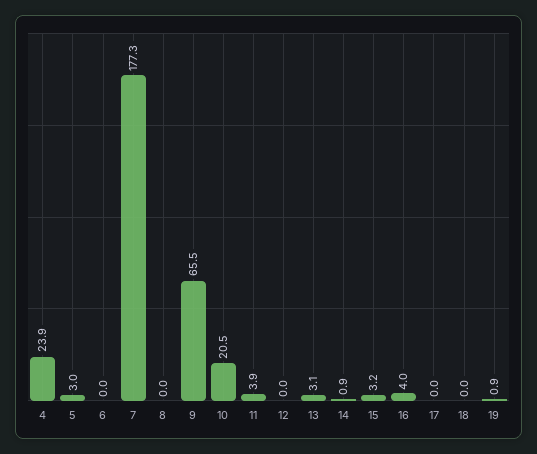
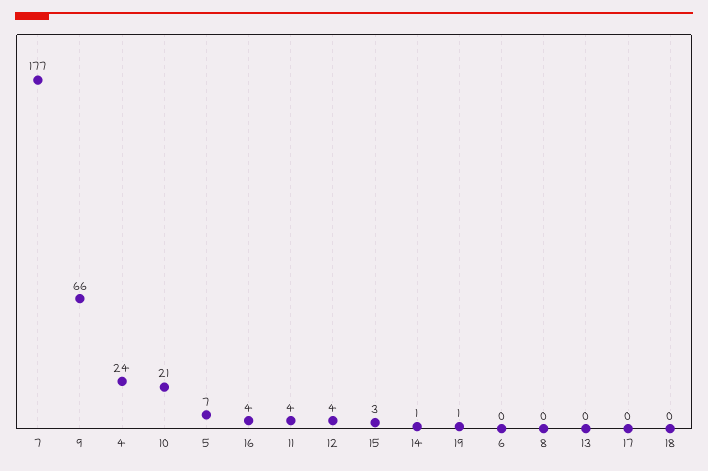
5: 3 -> 7
12: 0 -> 4
13: 3.1 -> 0

